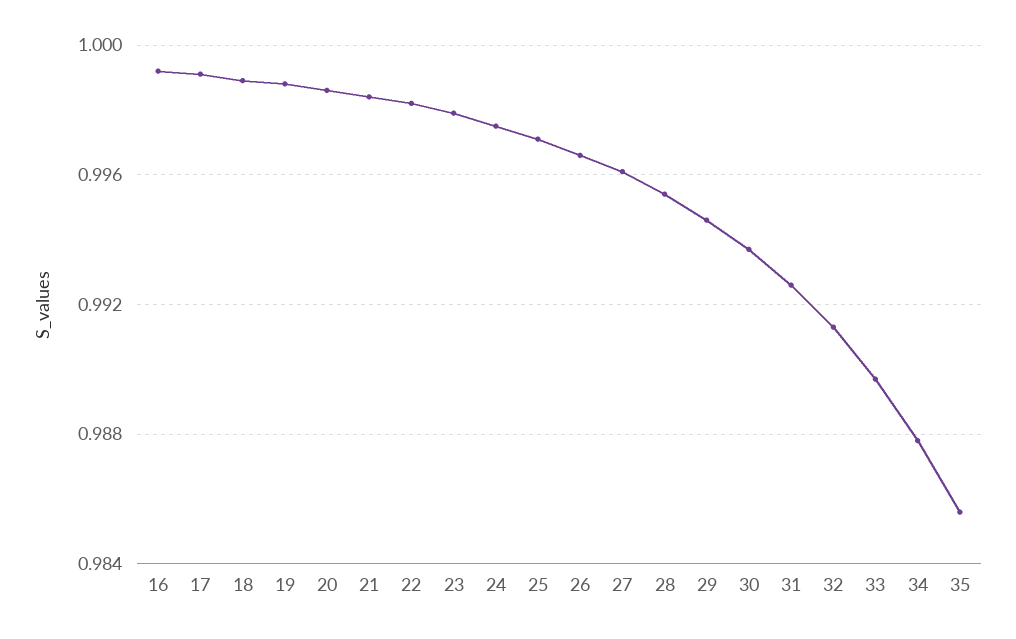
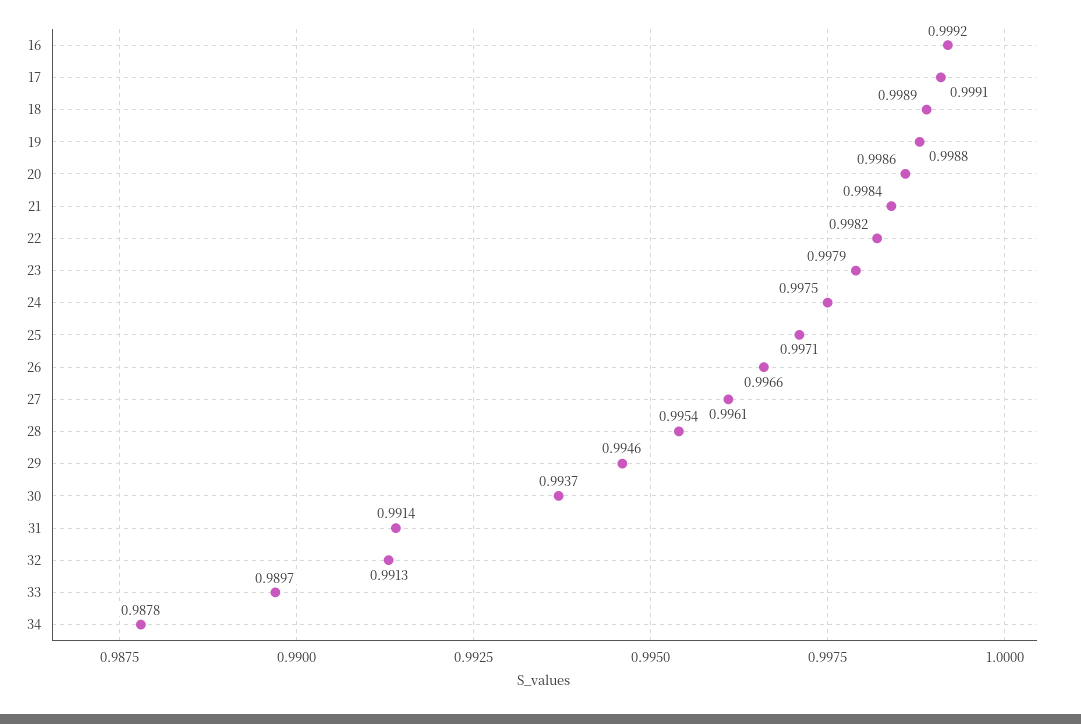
31: 0.9925 -> 0.9914
35: 0.9855 -> none

